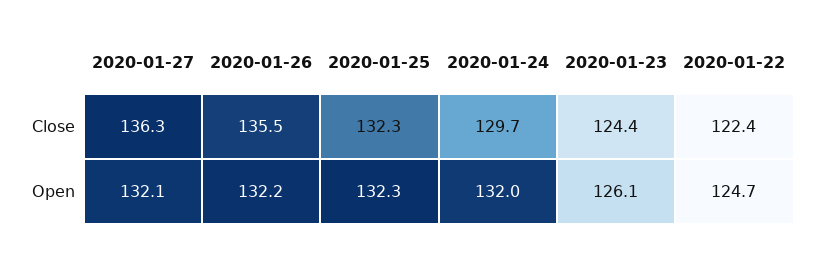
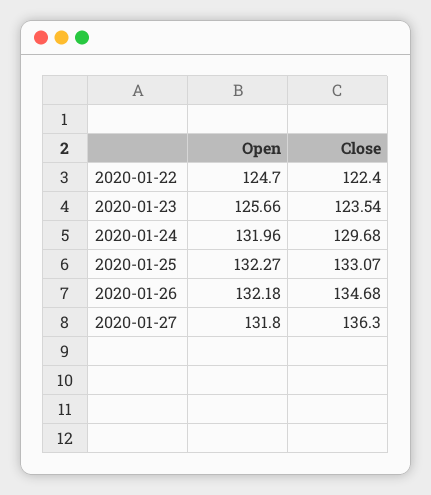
2020-01-26, Close: 135.5 -> 134.68
2020-01-25, Close: 132.3 -> 133.07
2020-01-23, Close: 124.4 -> 123.54
2020-01-27, Open: 132.1 -> 131.8
2020-01-23, Open: 126.1 -> 125.66

